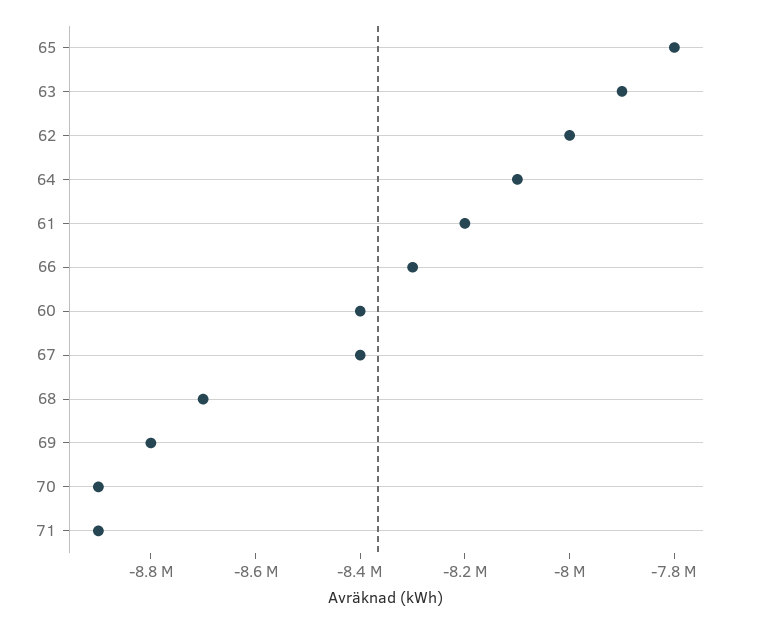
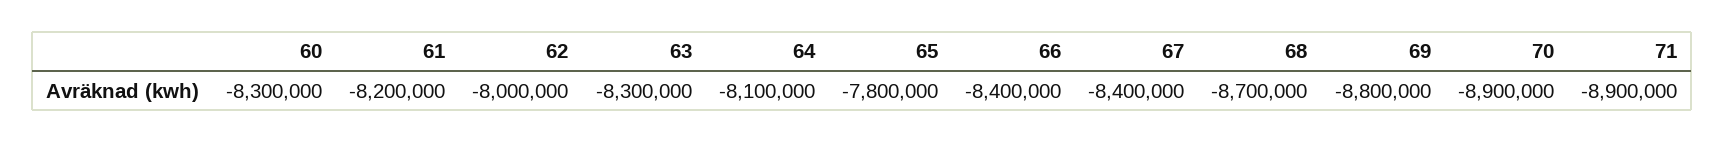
63: -7900000 -> -8300000
66: -8300000 -> -8400000
60: -8400000 -> -8300000

